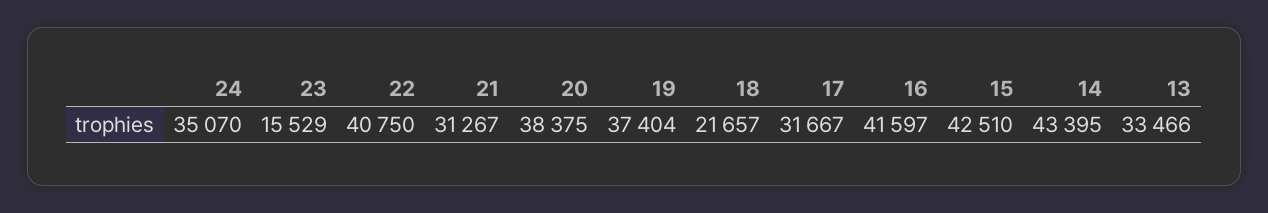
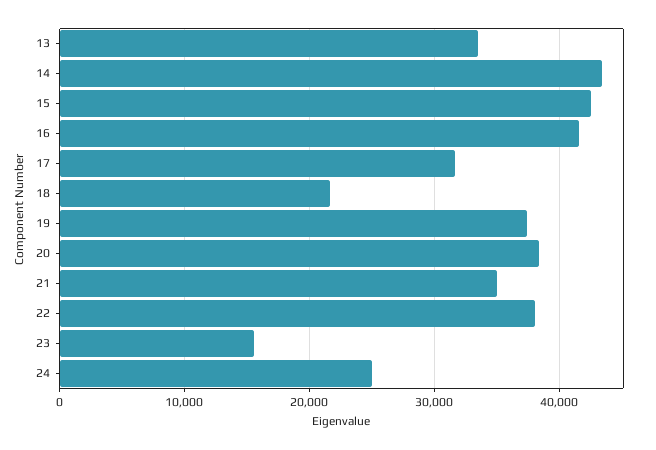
24: 35070 -> 25000
22: 40750 -> 38000
21: 31267 -> 35000

